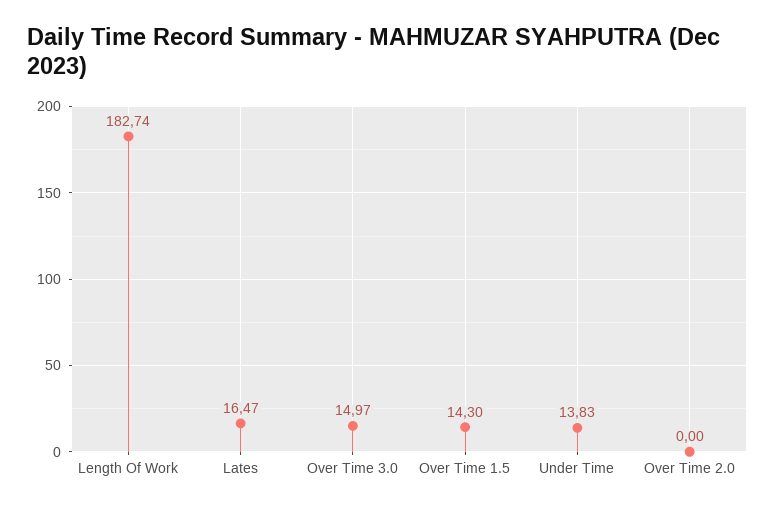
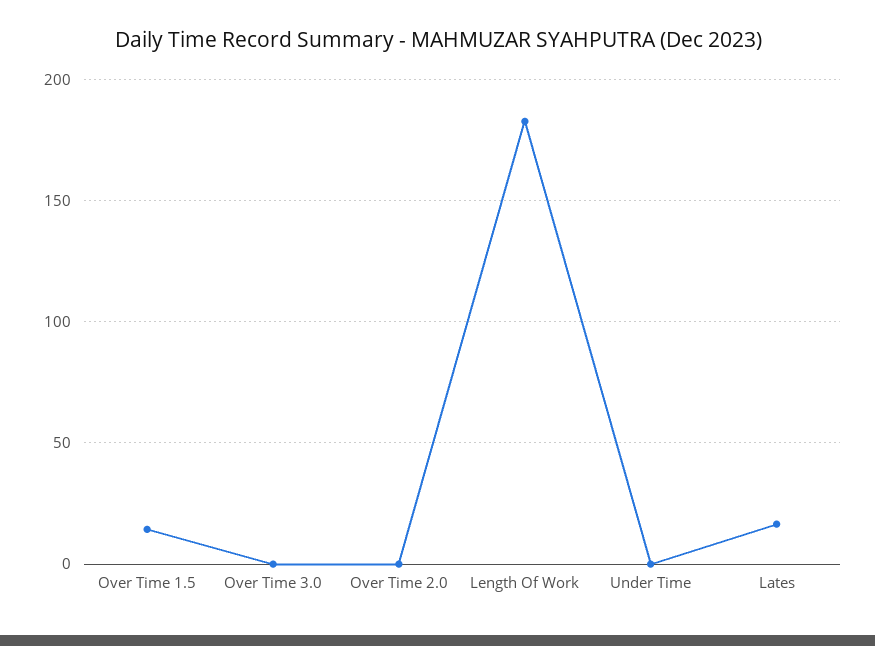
Over Time 3.0: 14.97 -> 0
Under Time: 13.83 -> 0

